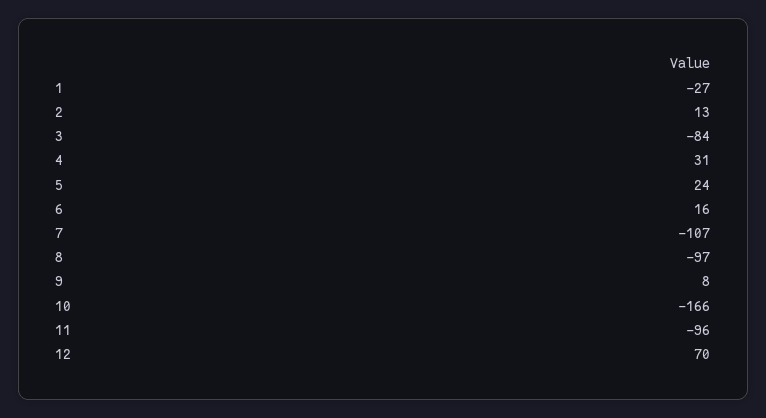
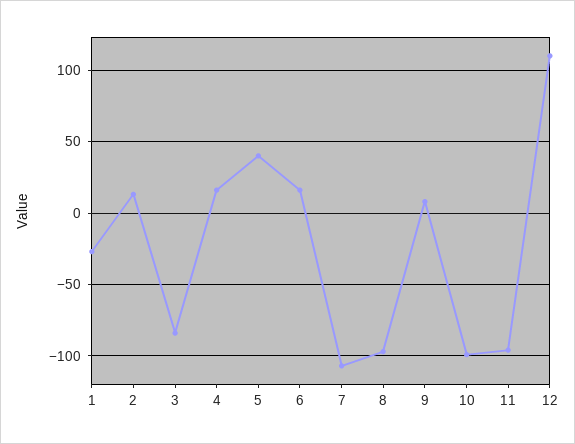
4: 31 -> 15
5: 24 -> 40
10: -166 -> -100
12: 70 -> 110

